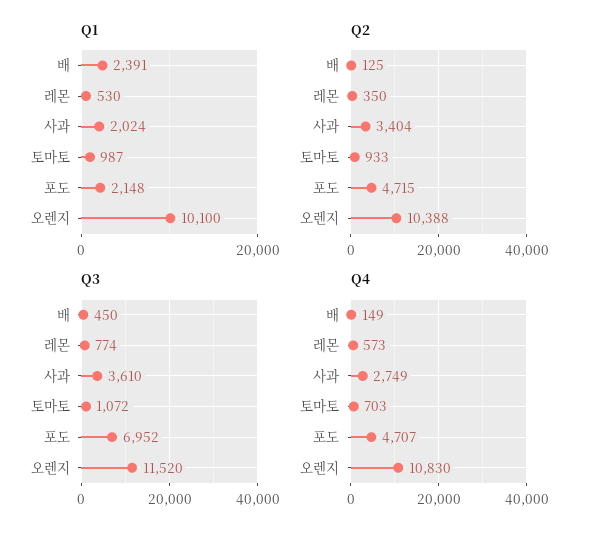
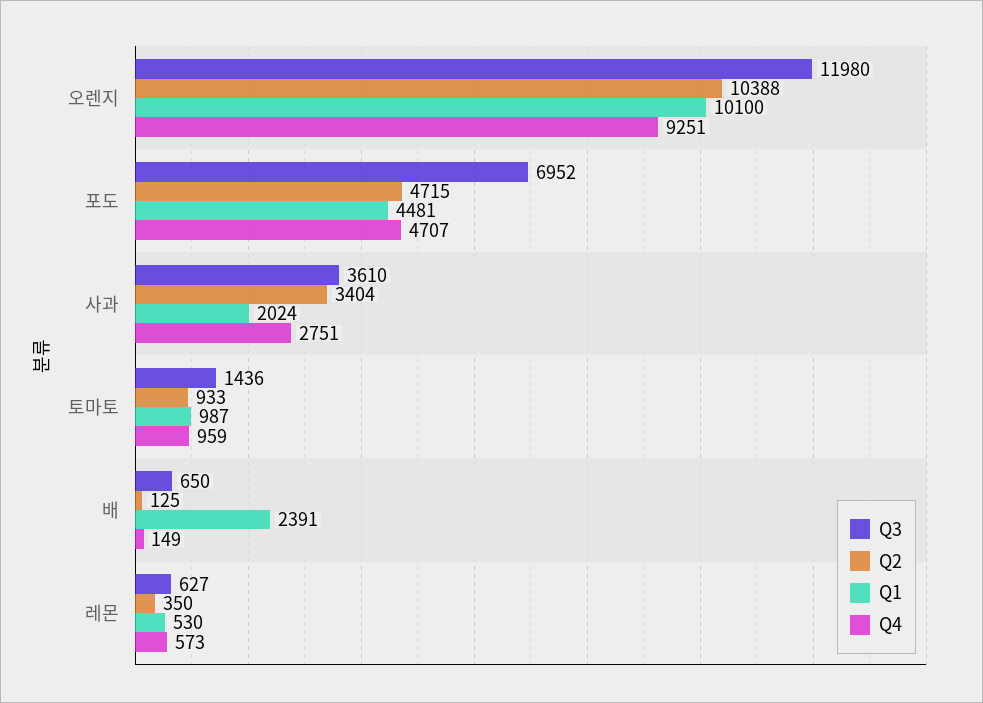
Q1, 포도: 2148 -> 4481
Q3, 배: 450 -> 650
Q3, 레몬: 774 -> 627
Q3, 토마토: 1072 -> 1436
Q3, 오렌지: 11520 -> 11980
Q4, 사과: 2749 -> 2751
Q4, 토마토: 703 -> 959
Q4, 오렌지: 10830 -> 9251

